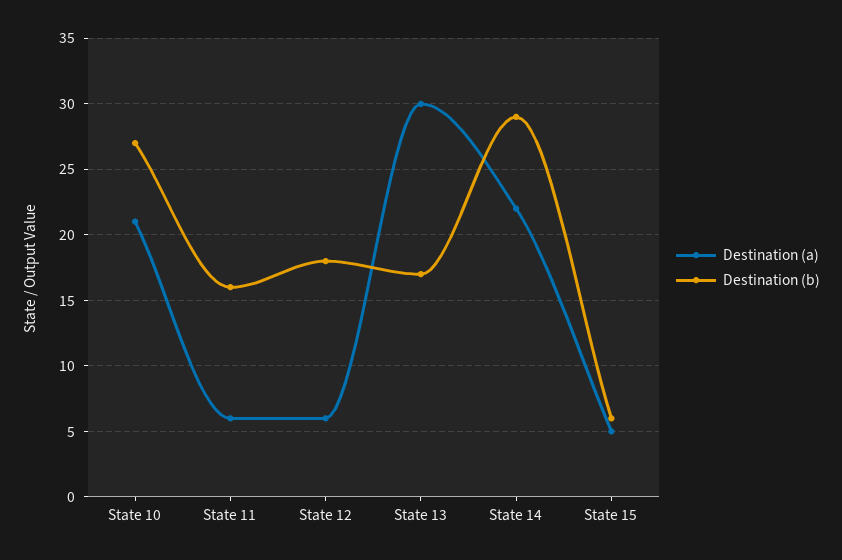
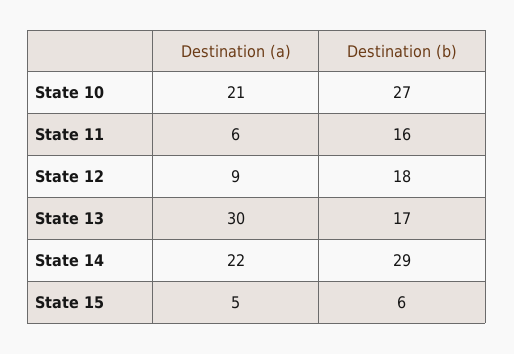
Destination (a), State 12: 6 -> 9

